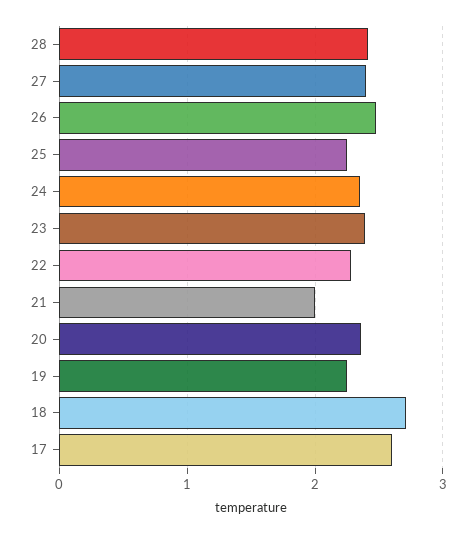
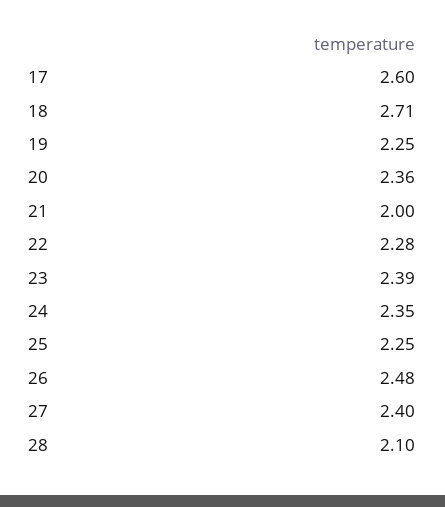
28: 2.4 -> 2.1

